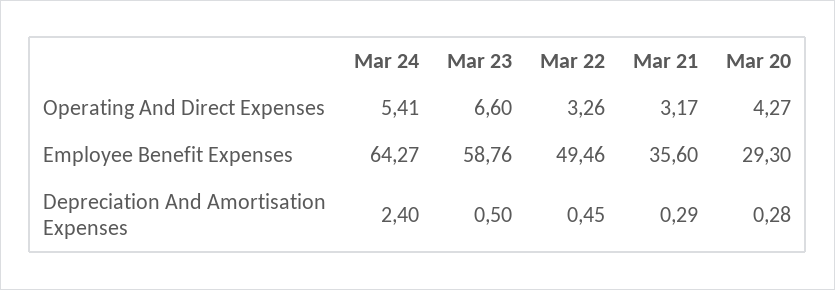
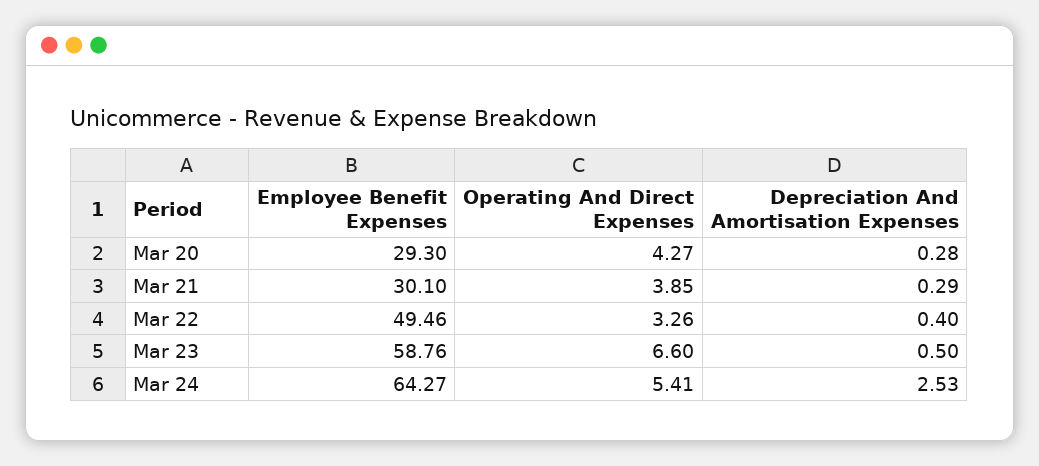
Mar 21, Operating And Direct Expenses: 3.17 -> 3.85
Mar 21, Employee Benefit Expenses: 35.6 -> 30.1
Mar 24, Depreciation And Amortisation Expenses: 2.4 -> 2.53
Mar 22, Depreciation And Amortisation Expenses: 0.45 -> 0.4

